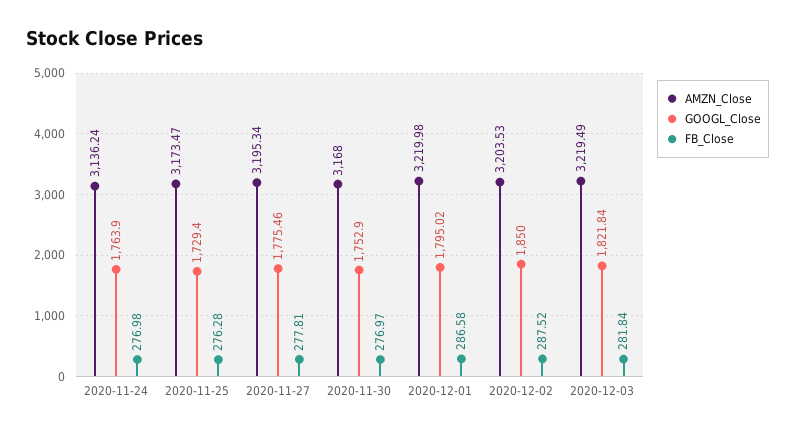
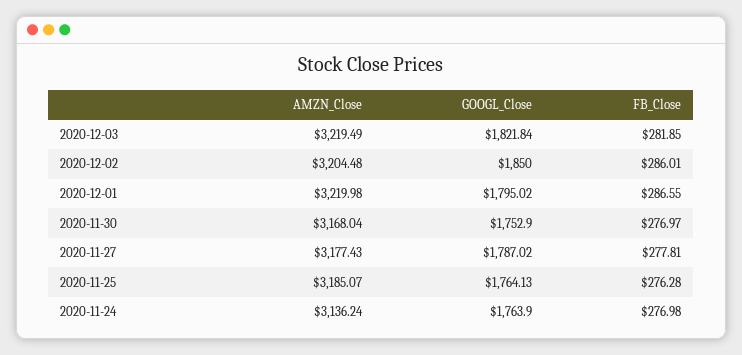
AMZN_Close, 2020-11-25: 3173.47 -> 3185.07
GOOGL_Close, 2020-11-25: 1729.4 -> 1764.13
AMZN_Close, 2020-11-27: 3195.34 -> 3177.43
GOOGL_Close, 2020-11-27: 1775.46 -> 1787.02
AMZN_Close, 2020-11-30: 3168 -> 3168.04
FB_Close, 2020-12-01: 286.58 -> 286.55
AMZN_Close, 2020-12-02: 3203.53 -> 3204.48
FB_Close, 2020-12-02: 287.52 -> 286.01
FB_Close, 2020-12-03: 281.84 -> 281.85

